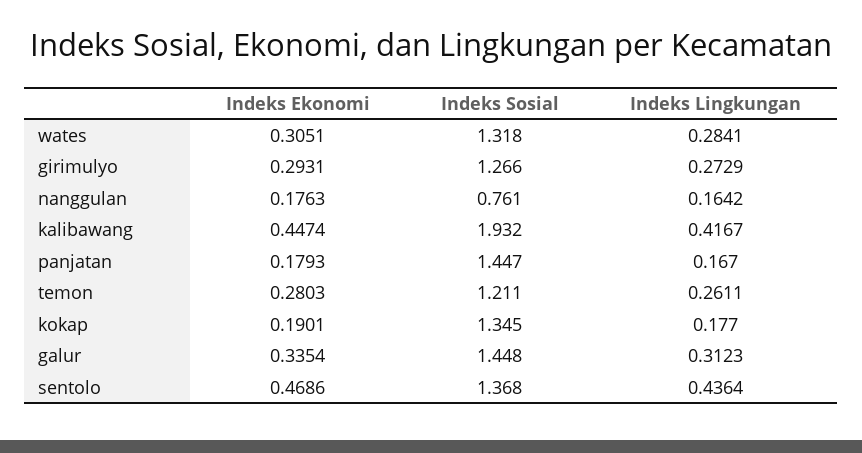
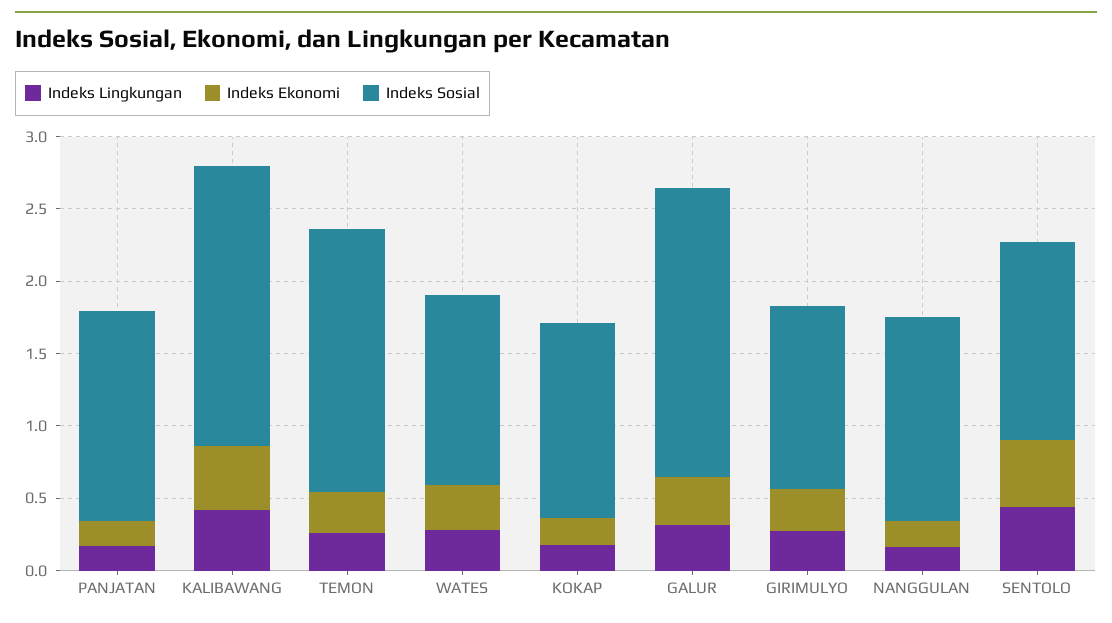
Indeks Sosial, nanggulan: 0.761 -> 1.4
Indeks Sosial, temon: 1.211 -> 1.8
Indeks Sosial, galur: 1.448 -> 2

